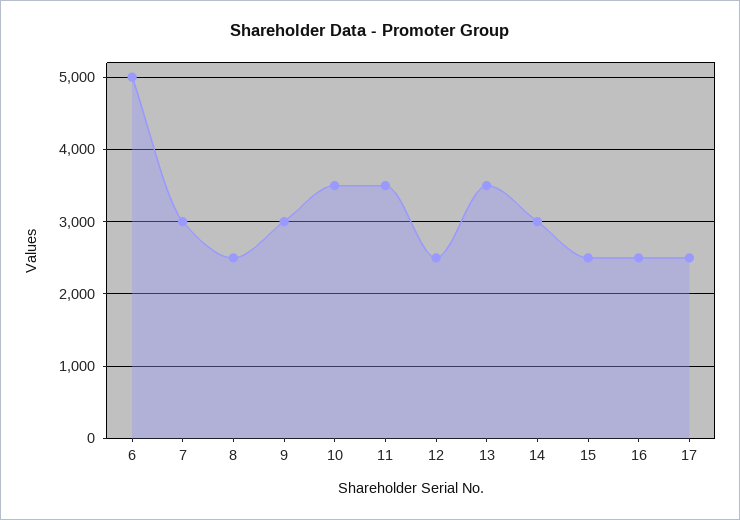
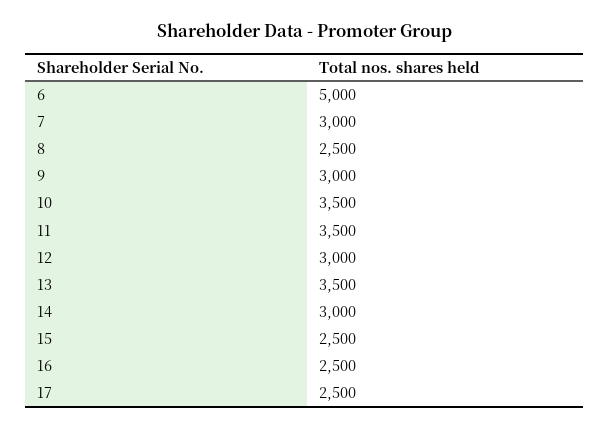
12: 2500 -> 3000

